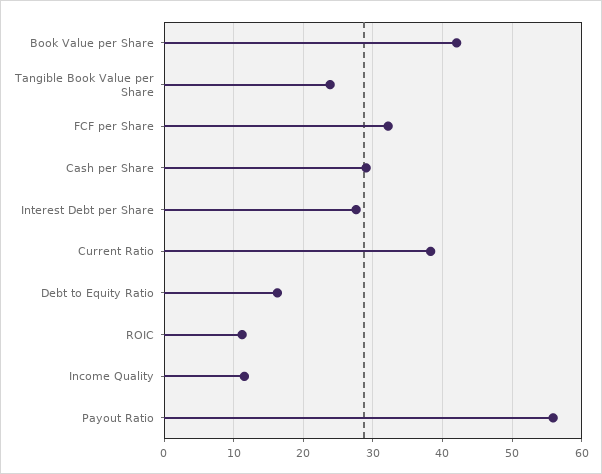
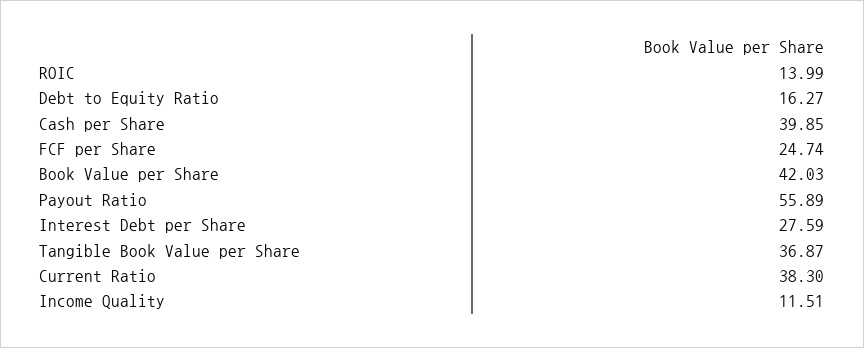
Tangible Book Value per Share: 24 -> 36.87
FCF per Share: 32 -> 24.74
Cash per Share: 29 -> 39.85
ROIC: 11 -> 13.99

